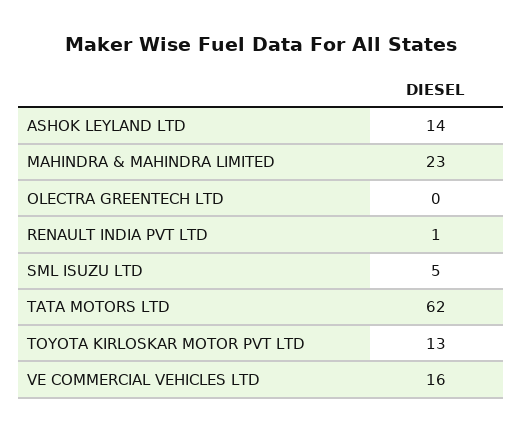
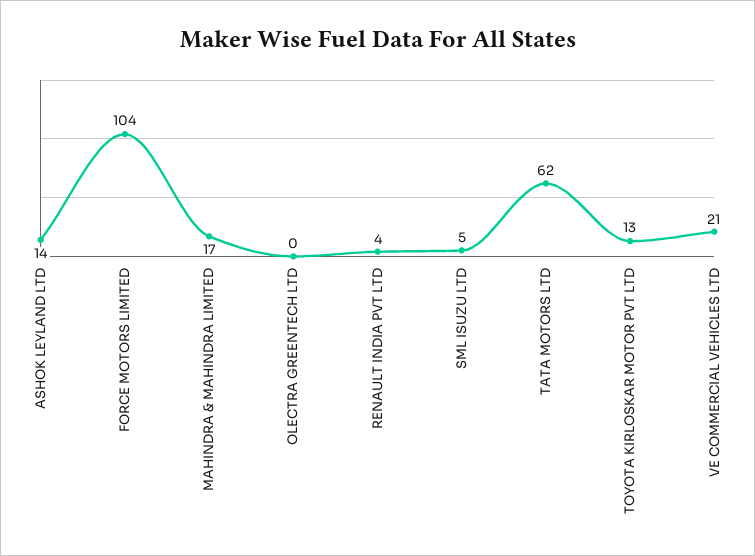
MAHINDRA & MAHINDRA LIMITED: 23 -> 17
RENAULT INDIA PVT LTD: 1 -> 4
VE COMMERCIAL VEHICLES LTD: 16 -> 21
FORCE MOTORS LIMITED: none -> 104

